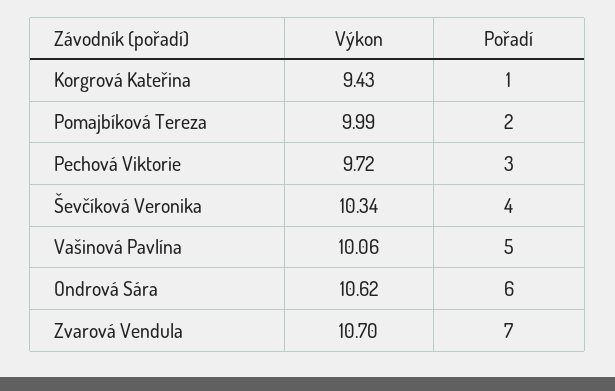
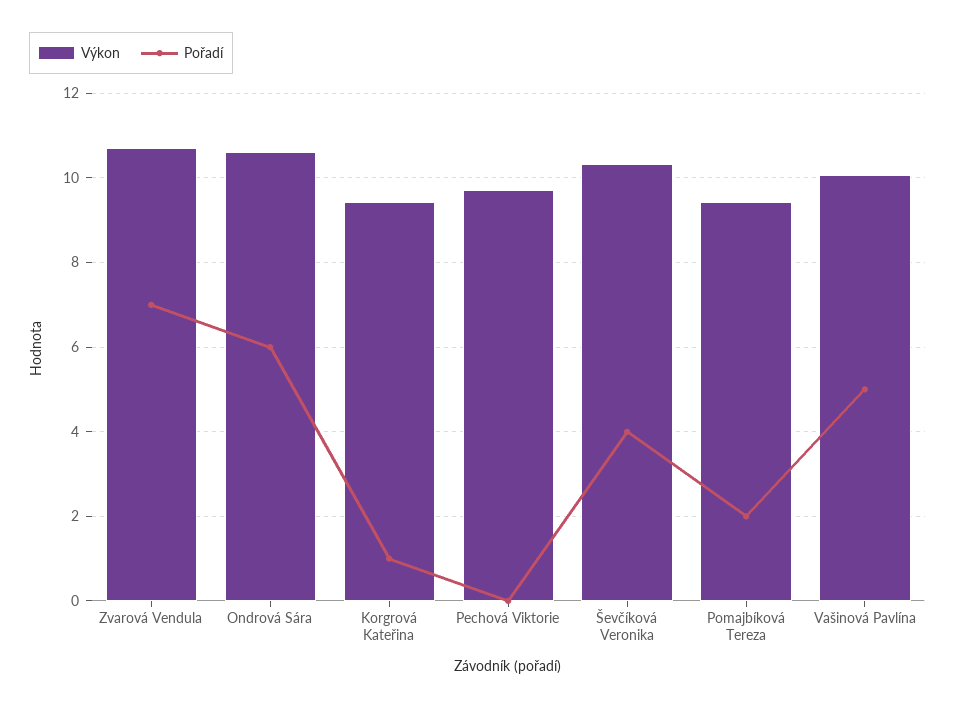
Výkon, Pomajbíková Tereza: 9.99 -> 9.4
Pořadí, Pechová Viktorie: 3 -> 0

